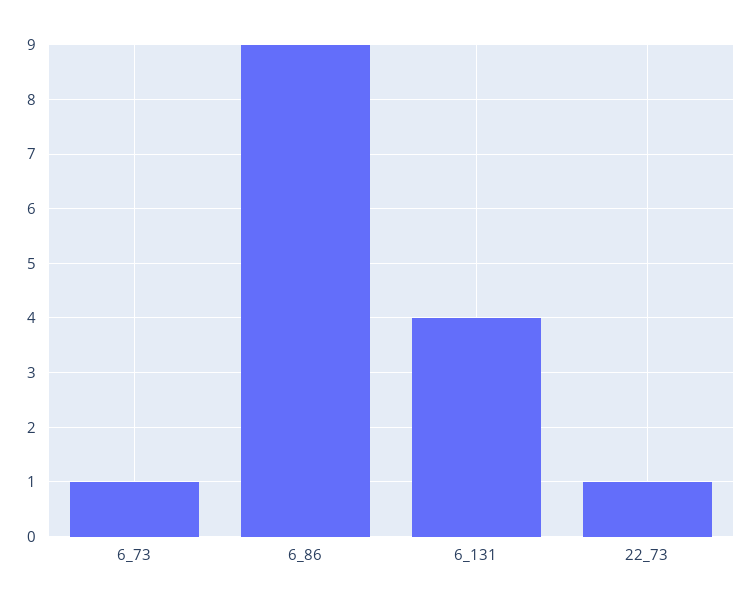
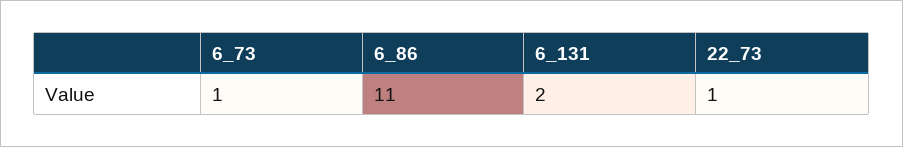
6_86: 9 -> 11
6_131: 4 -> 2

